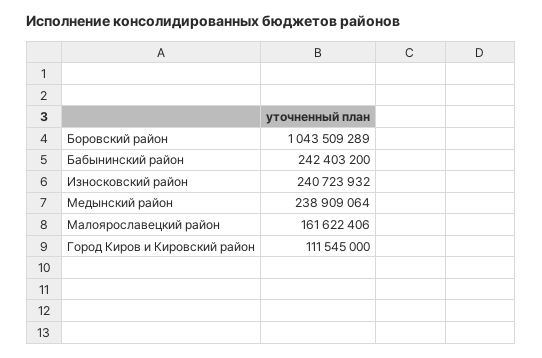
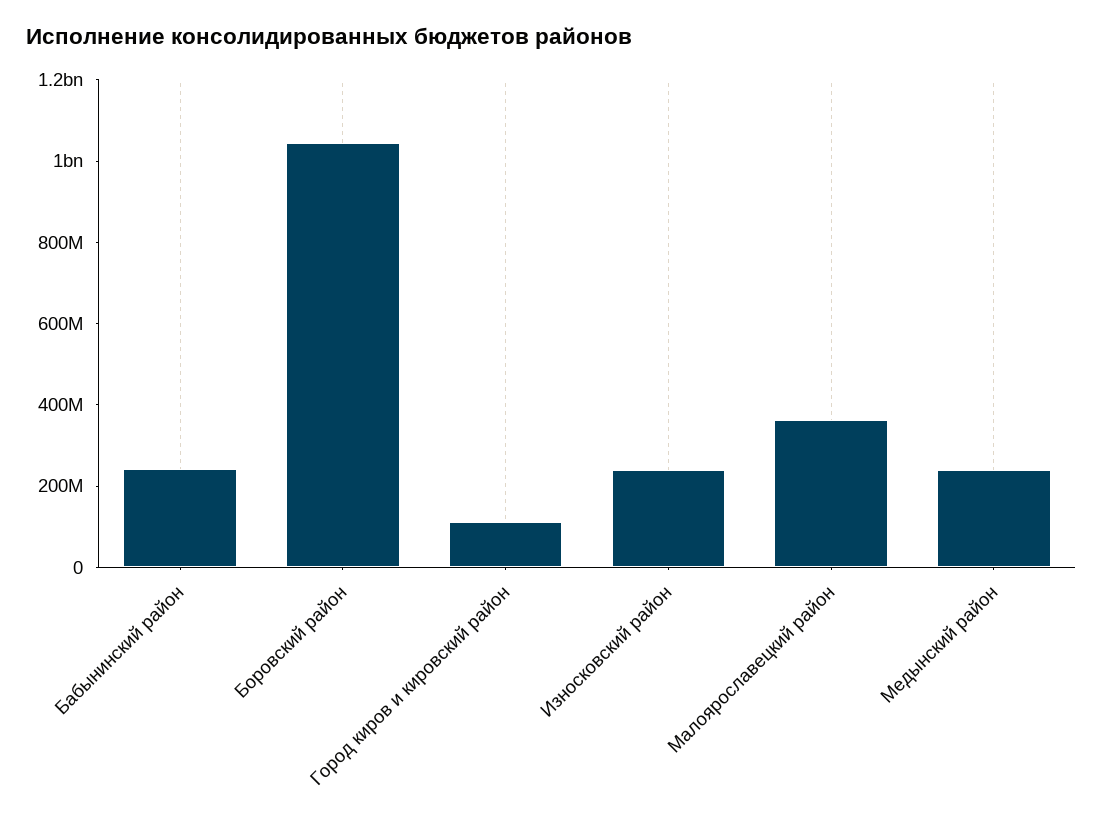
Малоярославецкий район: 161622406 -> 350000000

